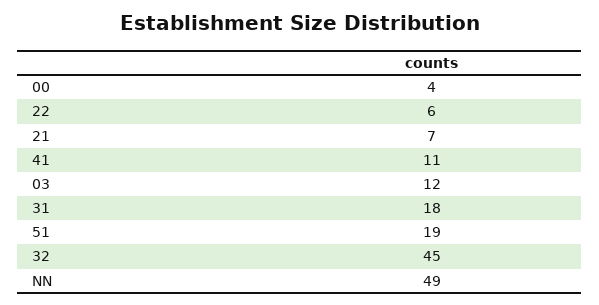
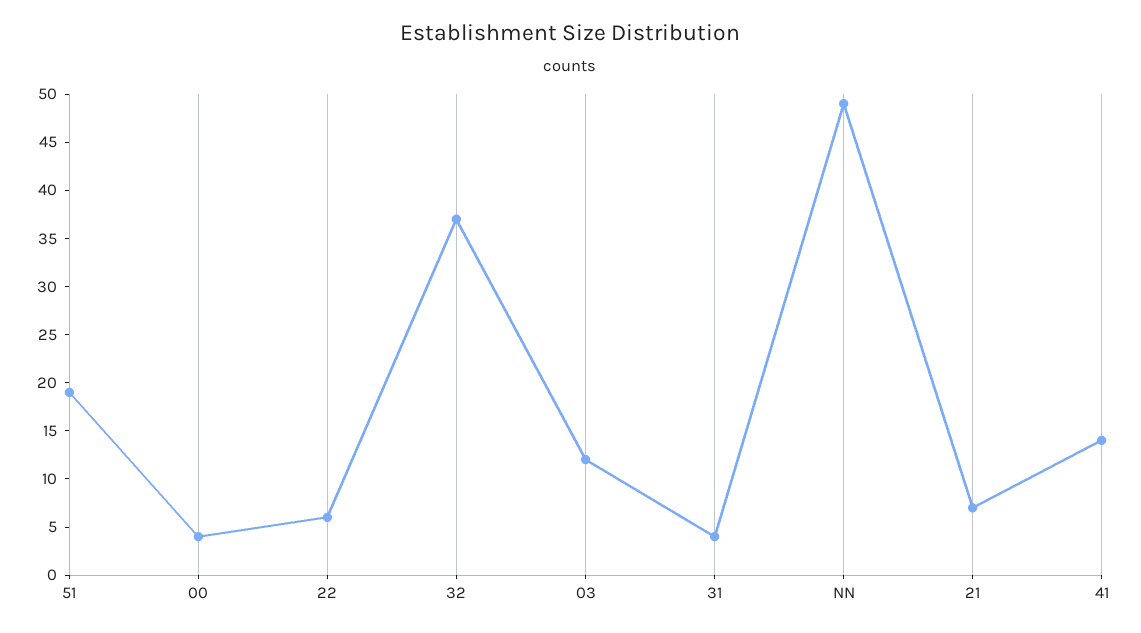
41: 11 -> 14
31: 18 -> 4
32: 45 -> 37

